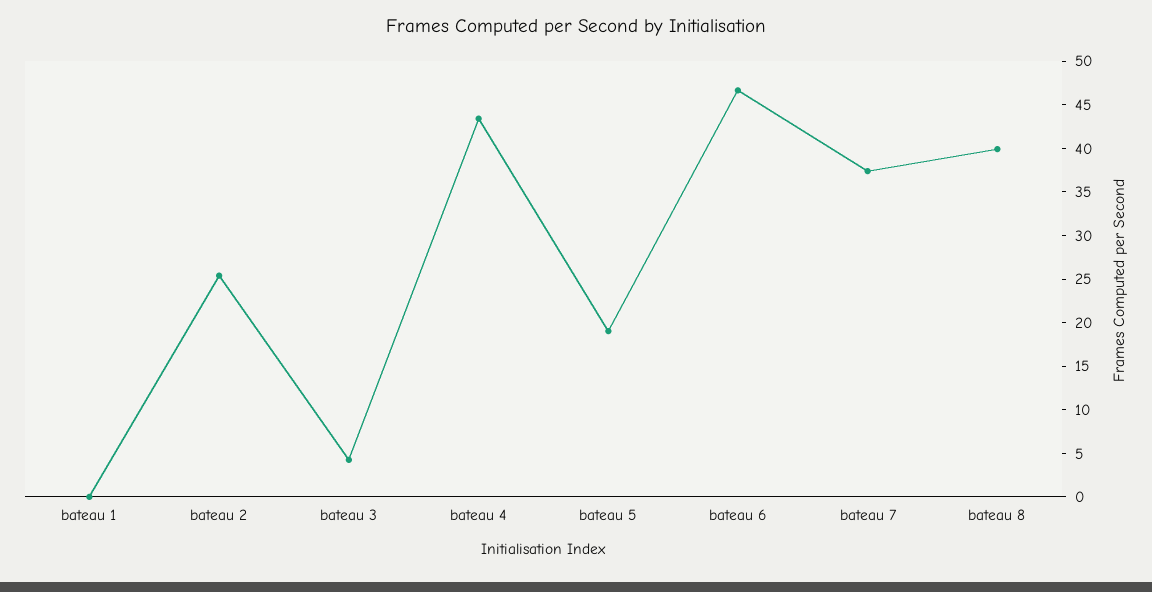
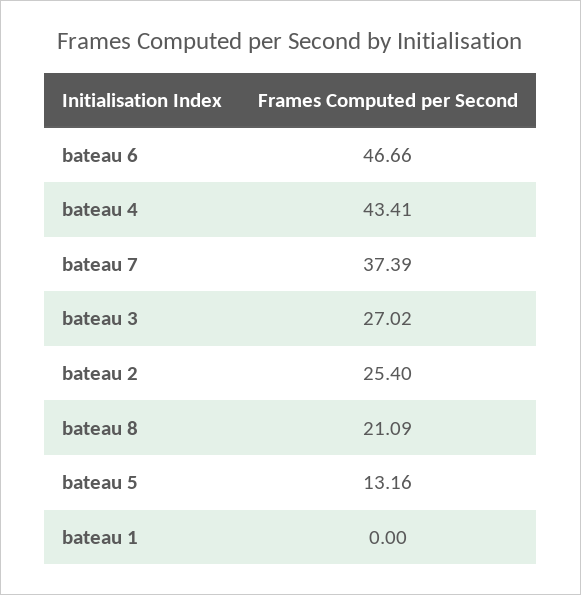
bateau 3: 4 -> 27.02
bateau 5: 19 -> 13.16
bateau 8: 40 -> 21.09

